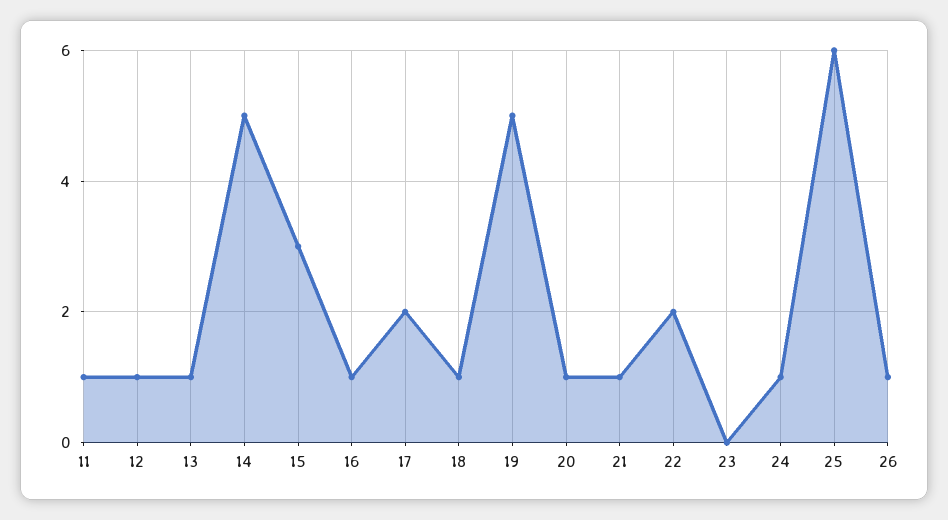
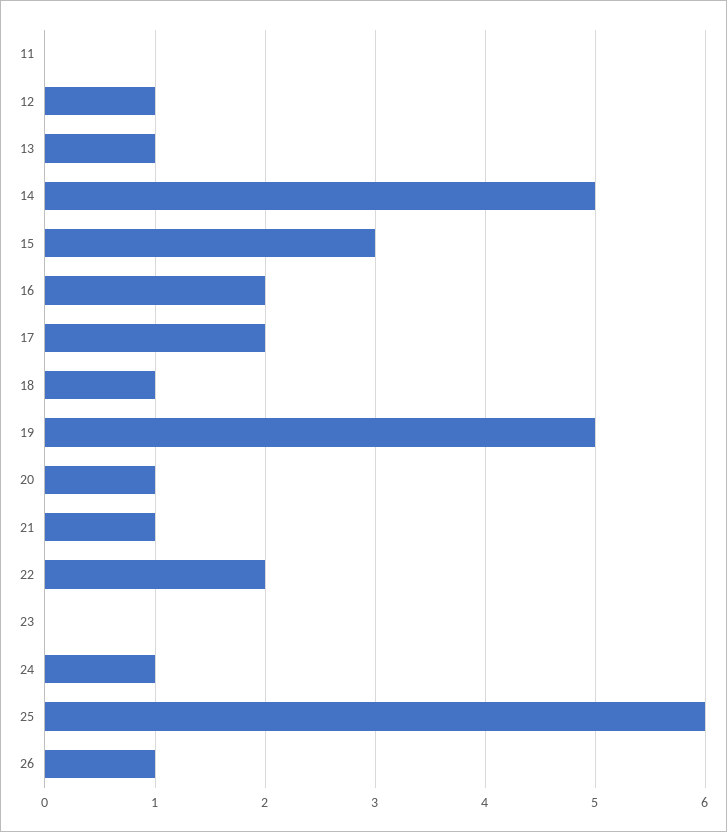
11: 1 -> 0
16: 1 -> 2

